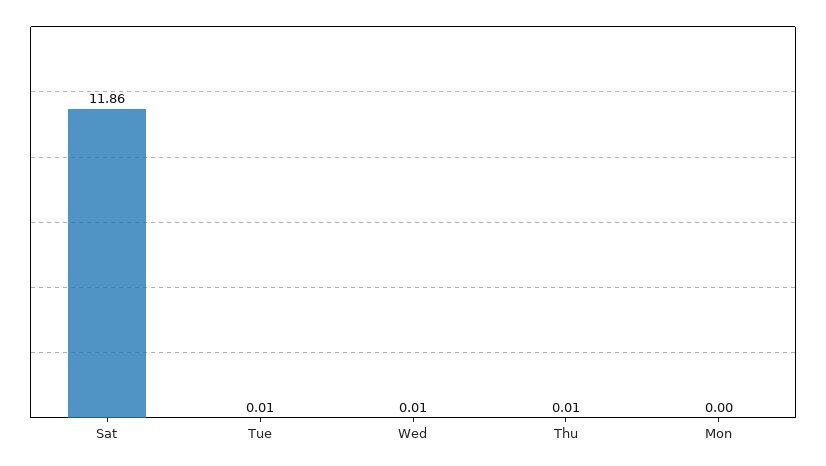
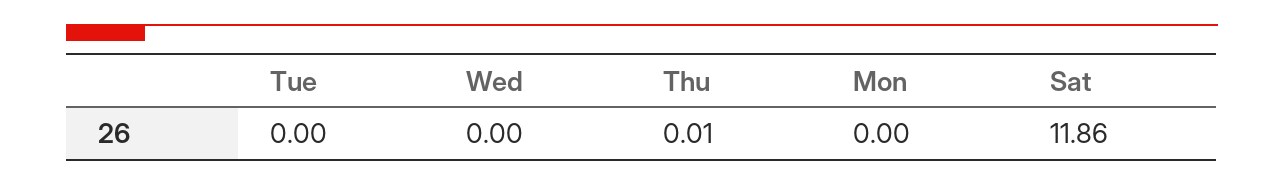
Tue: 0.01 -> 0
Wed: 0.01 -> 0

